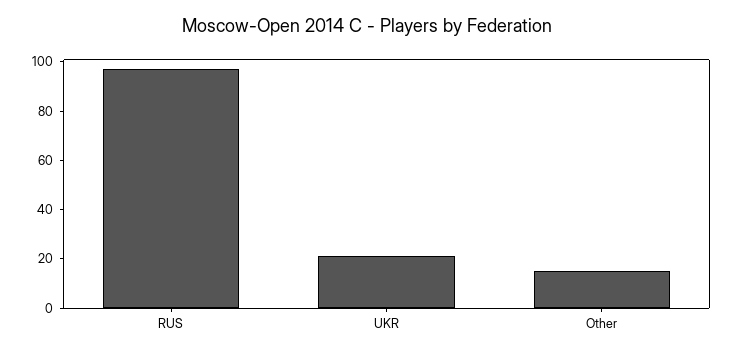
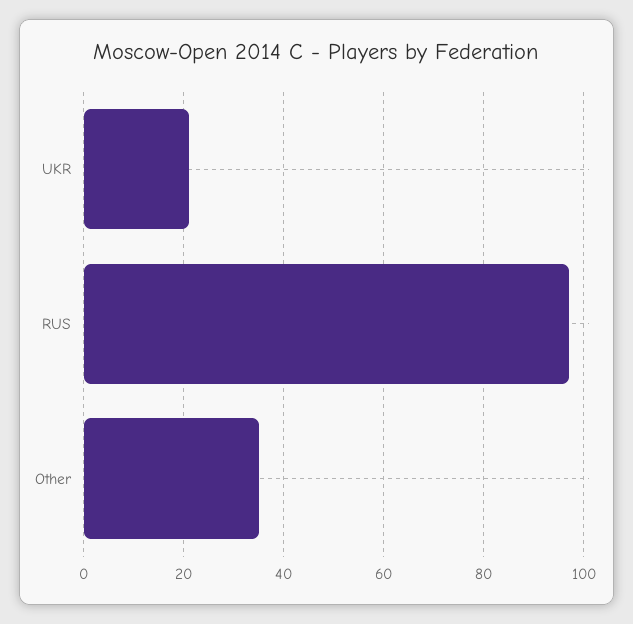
Other: 15 -> 35

